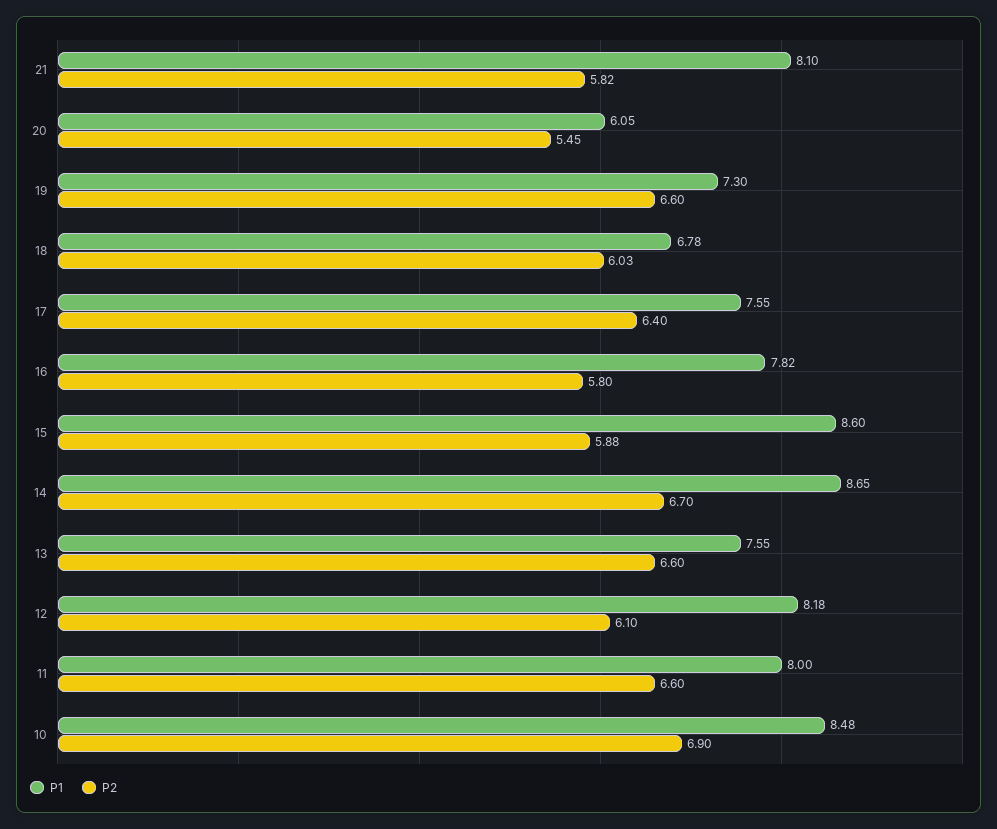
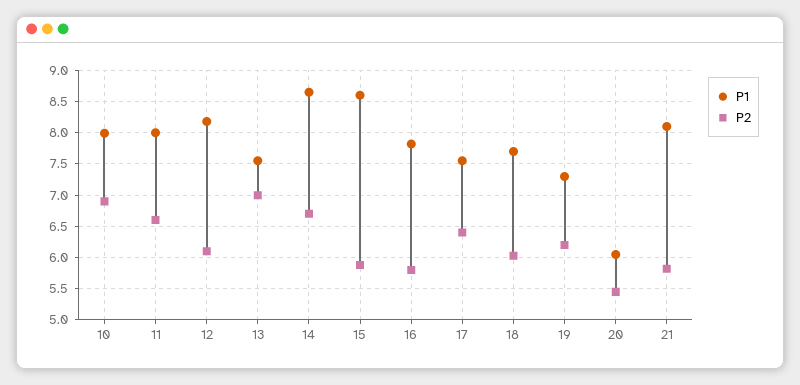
P2, 19: 6.6 -> 6.2
P1, 18: 6.78 -> 7.7
P2, 13: 6.6 -> 7
P1, 10: 8.48 -> 8

